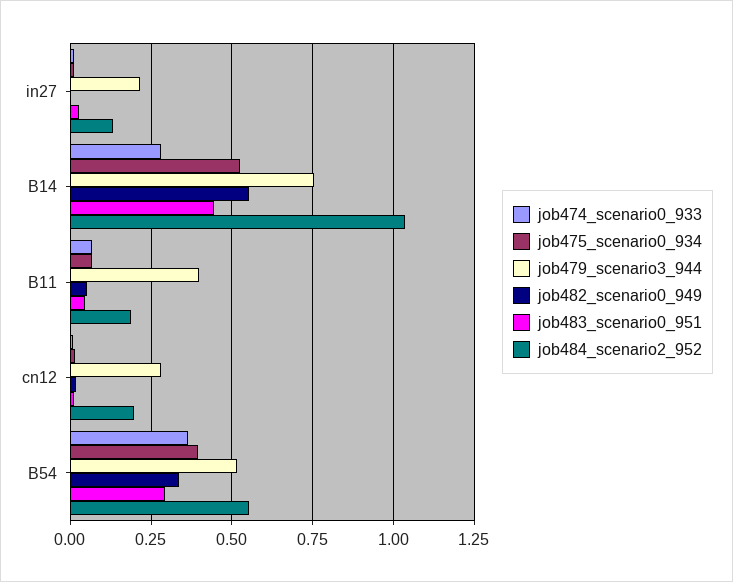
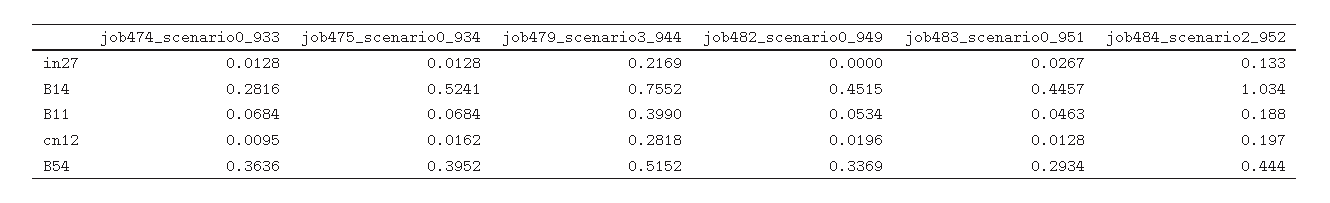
job482_scenario0_949, B14: 0.55 -> 0.4515
job484_scenario2_952, B54: 0.55 -> 0.444

